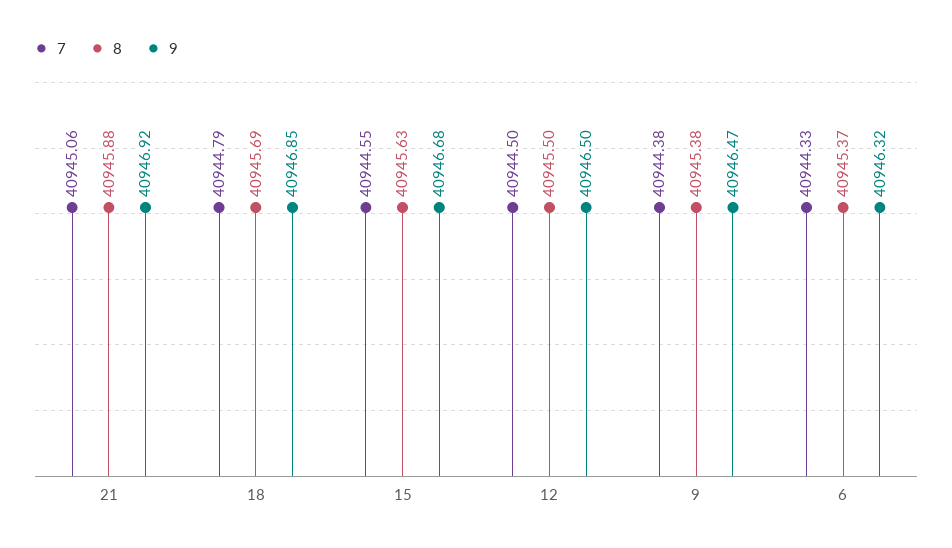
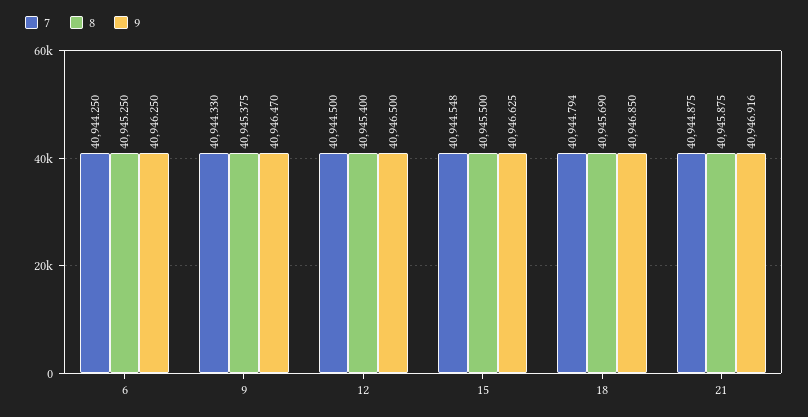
7, 21: 40945.06 -> 40944.875
8, 15: 40945.63 -> 40945.5
9, 15: 40946.68 -> 40946.625
8, 12: 40945.5 -> 40945.4
7, 9: 40944.38 -> 40944.33
7, 6: 40944.33 -> 40944.25
8, 6: 40945.37 -> 40945.25
9, 6: 40946.32 -> 40946.25

